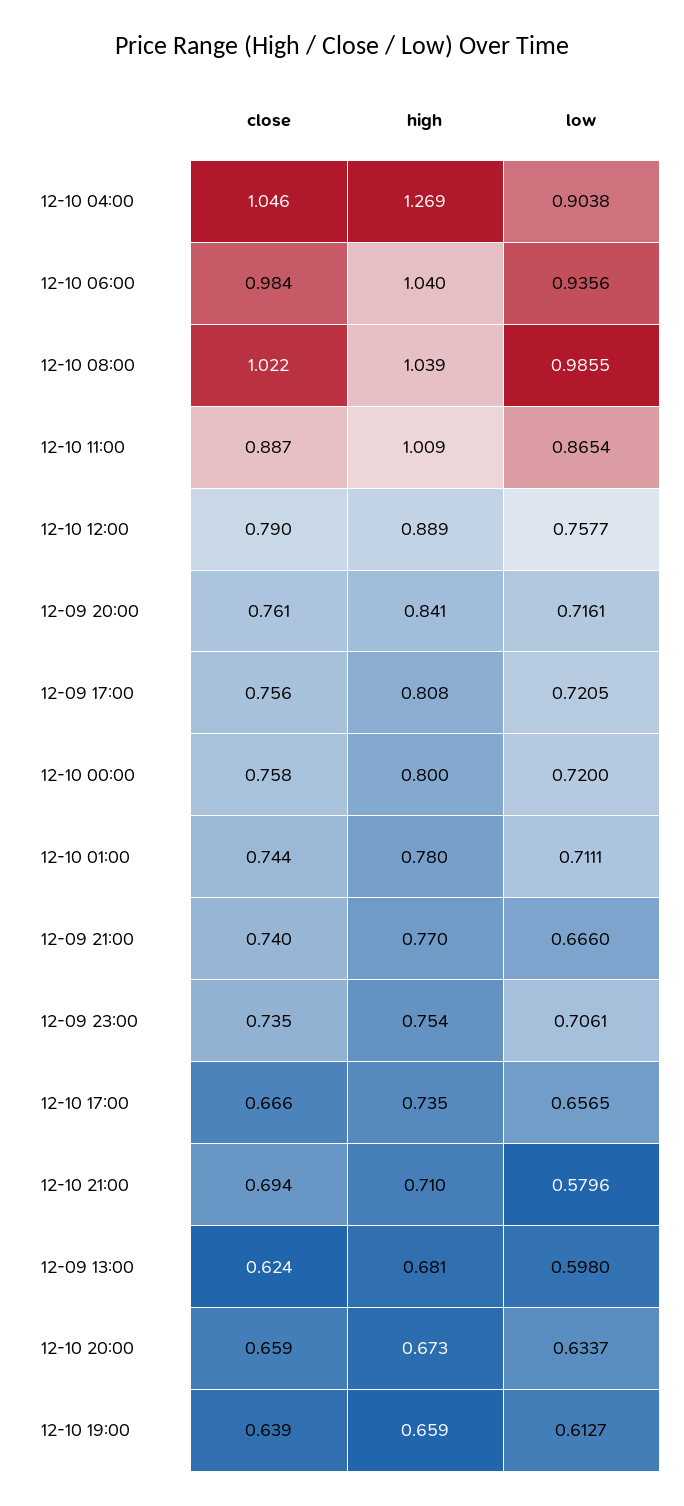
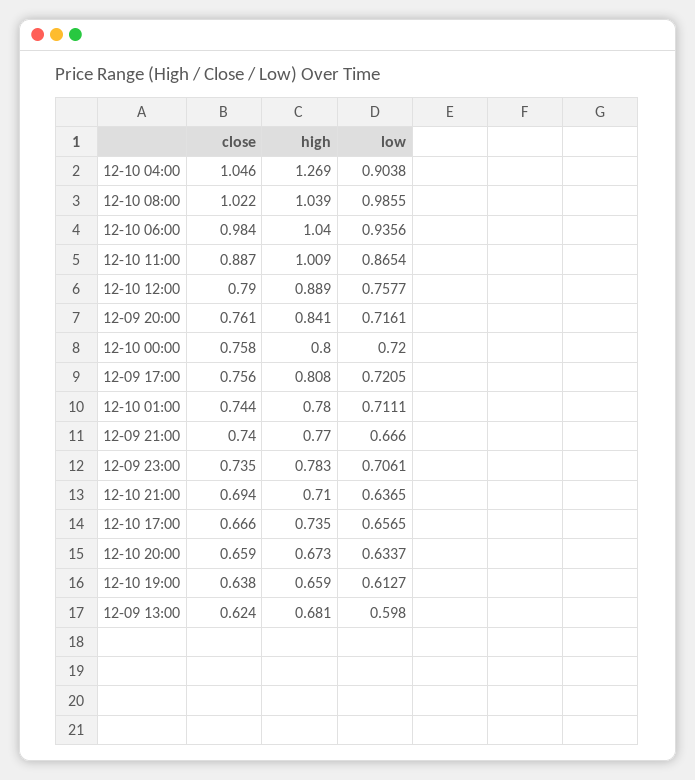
high, 12-09 23:00: 0.754 -> 0.783
low, 12-10 21:00: 0.5796 -> 0.6365
close, 12-10 19:00: 0.639 -> 0.638

